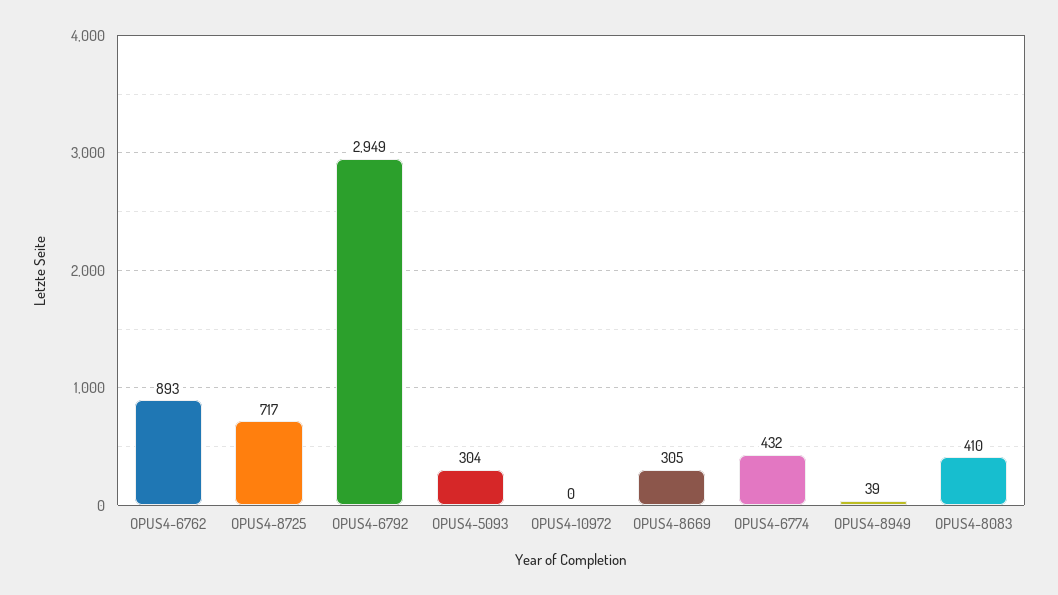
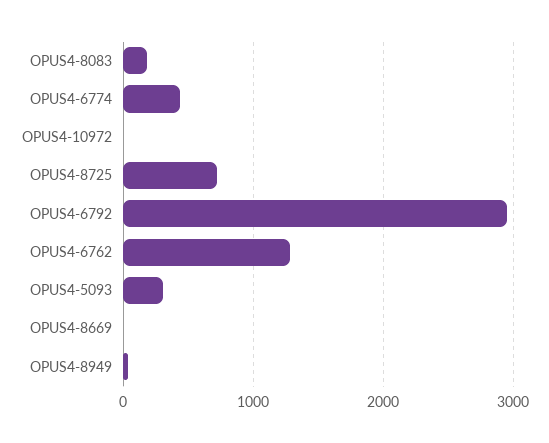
OPUS4-6762: 893 -> 1300
OPUS4-8669: 305 -> 0
OPUS4-8083: 410 -> 200

